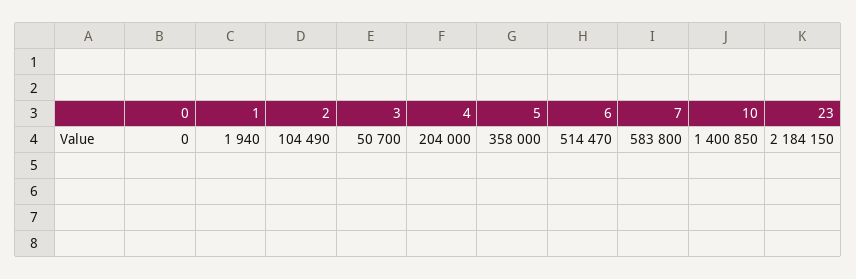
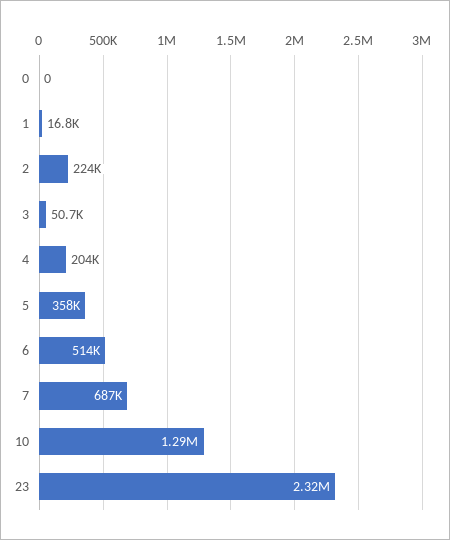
1: 1940 -> 16800
2: 104490 -> 224000
7: 583800 -> 687000
10: 1400850 -> 1290000
23: 2184150 -> 2320000

